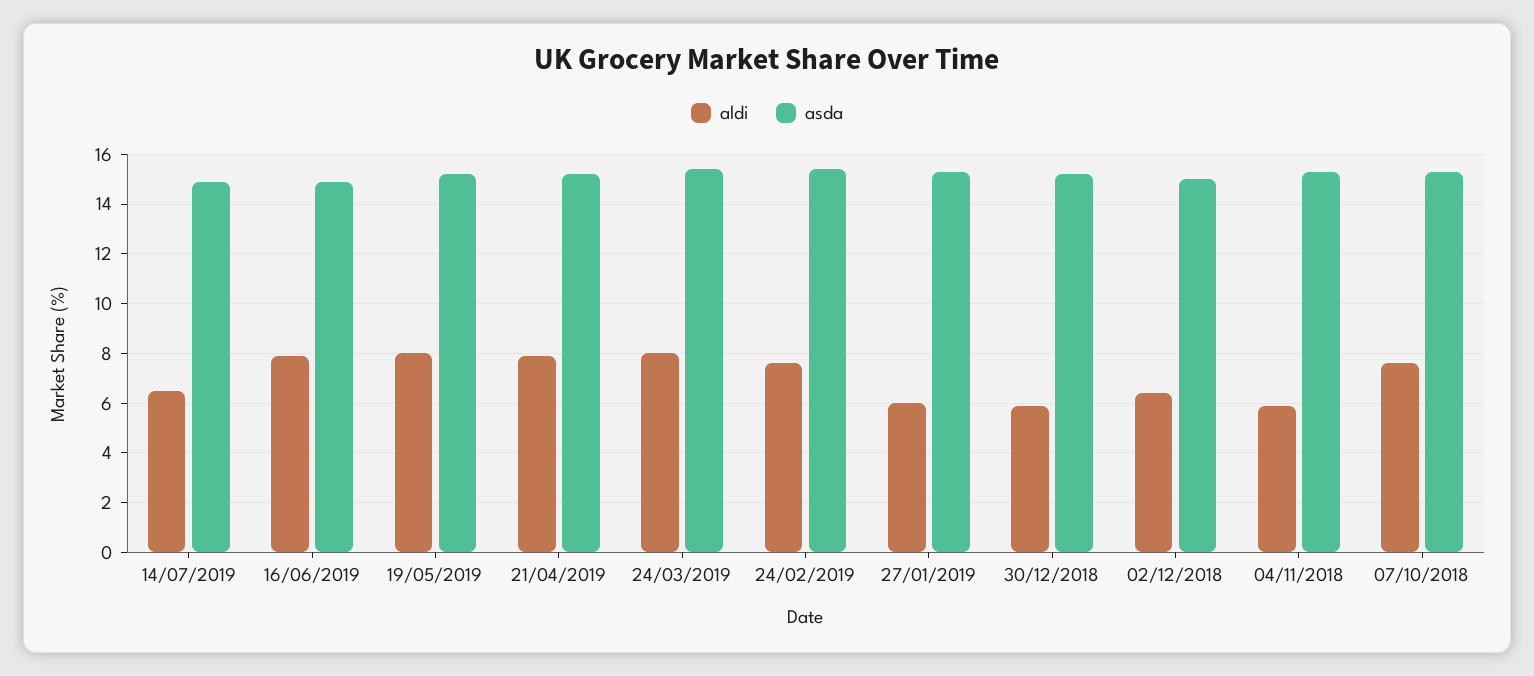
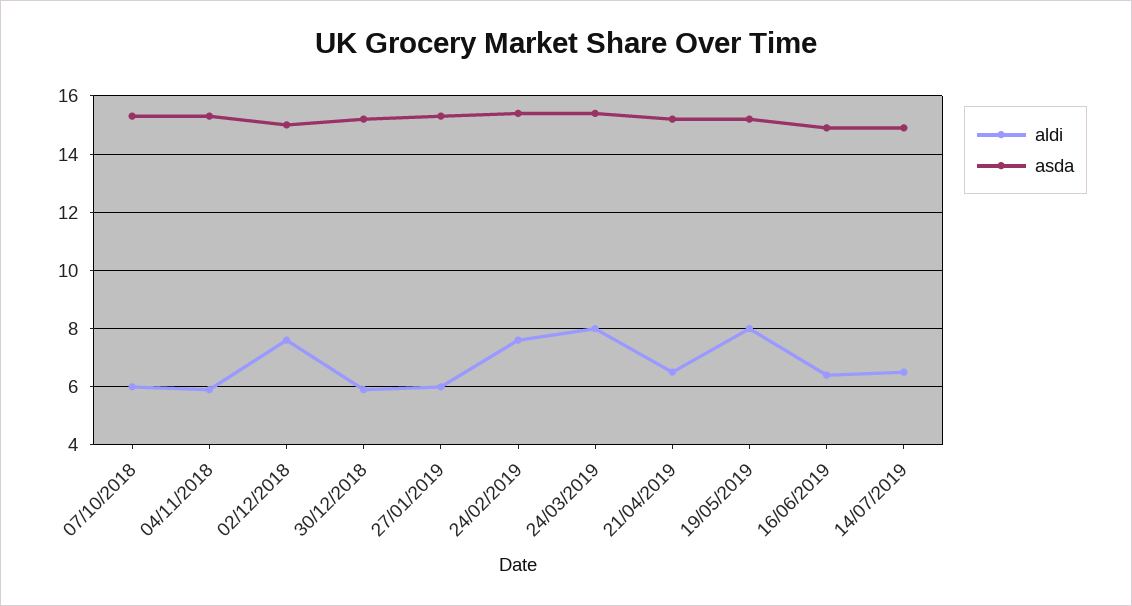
aldi, 16/06/2019: 8 -> 6.5
aldi, 21/04/2019: 8 -> 6.5
aldi, 02/12/2018: 6.5 -> 7.5
aldi, 07/10/2018: 7.5 -> 6

